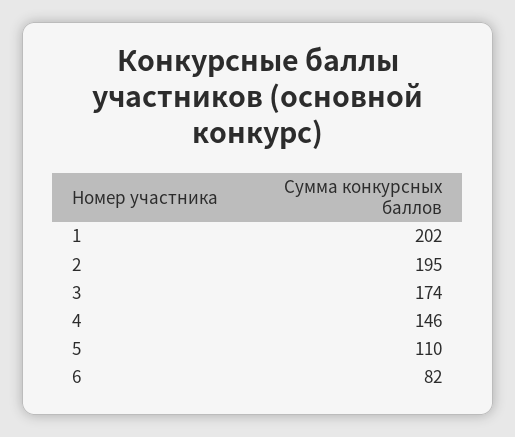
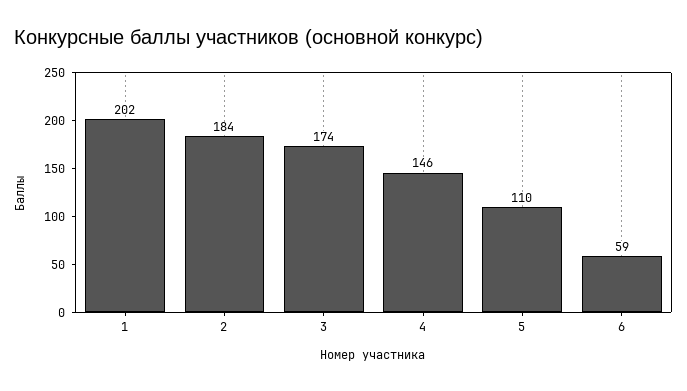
2: 195 -> 184
6: 82 -> 59

